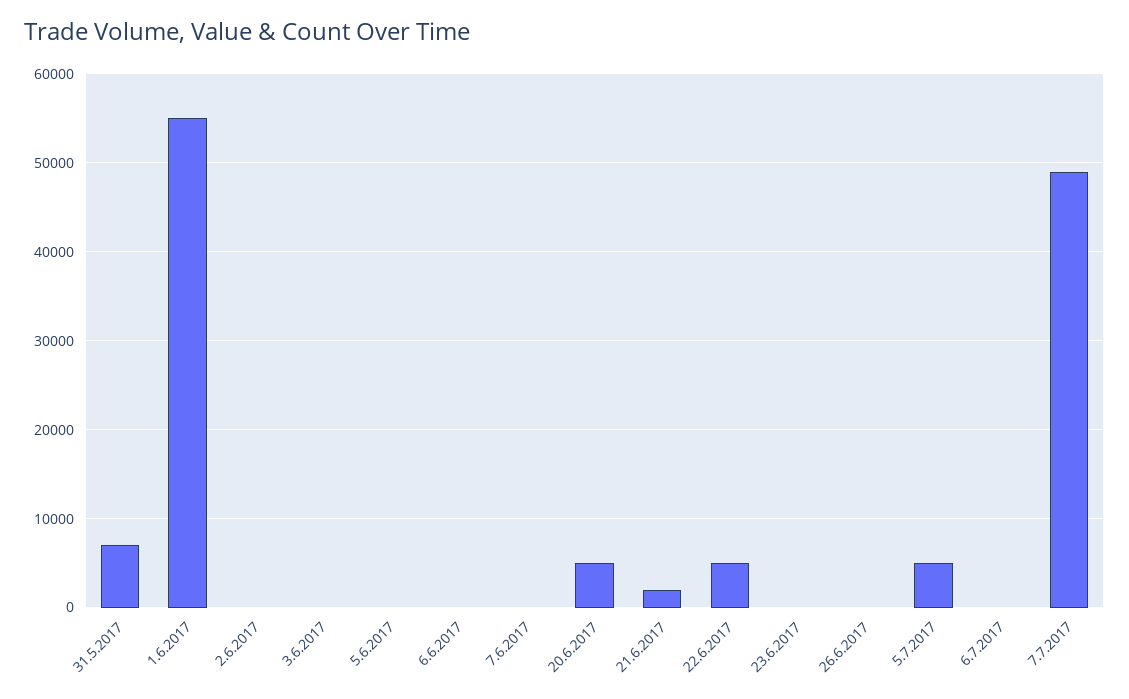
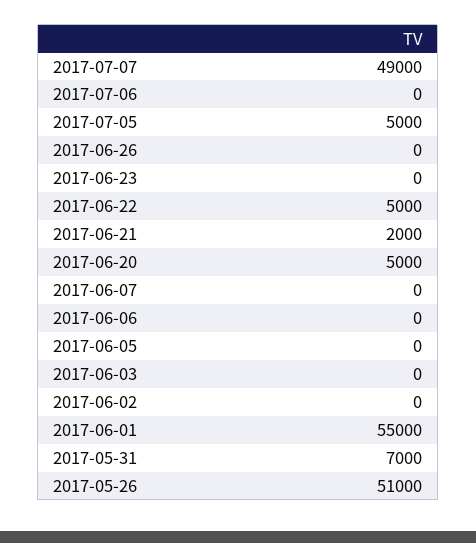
2017-05-26: none -> 51000

